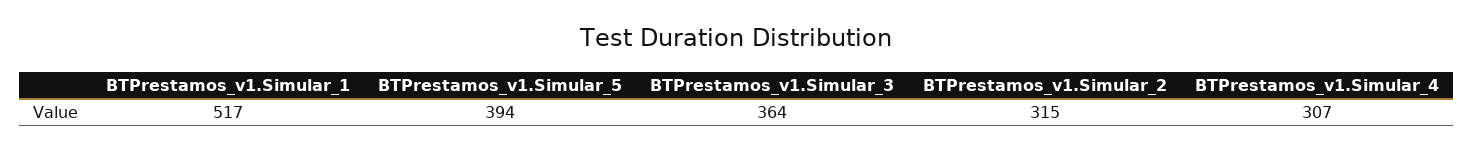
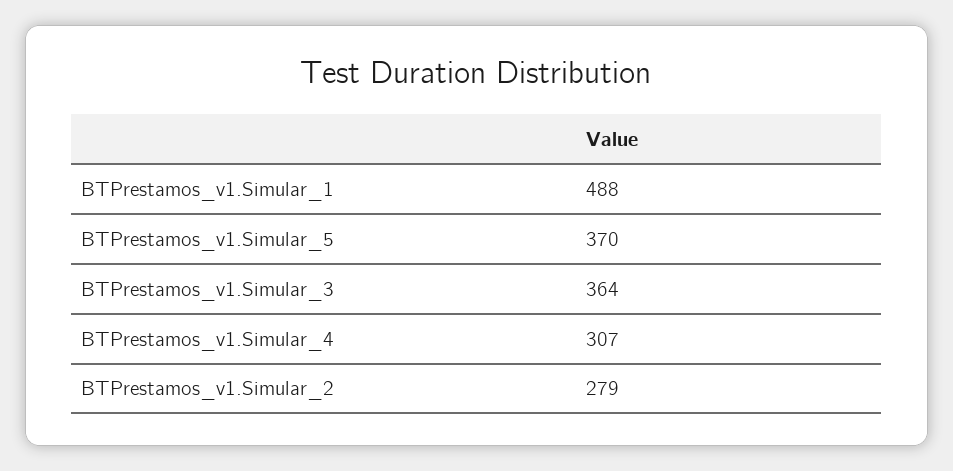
BTPrestamos_v1.Simular_1: 517 -> 488
BTPrestamos_v1.Simular_5: 394 -> 370
BTPrestamos_v1.Simular_2: 315 -> 279

